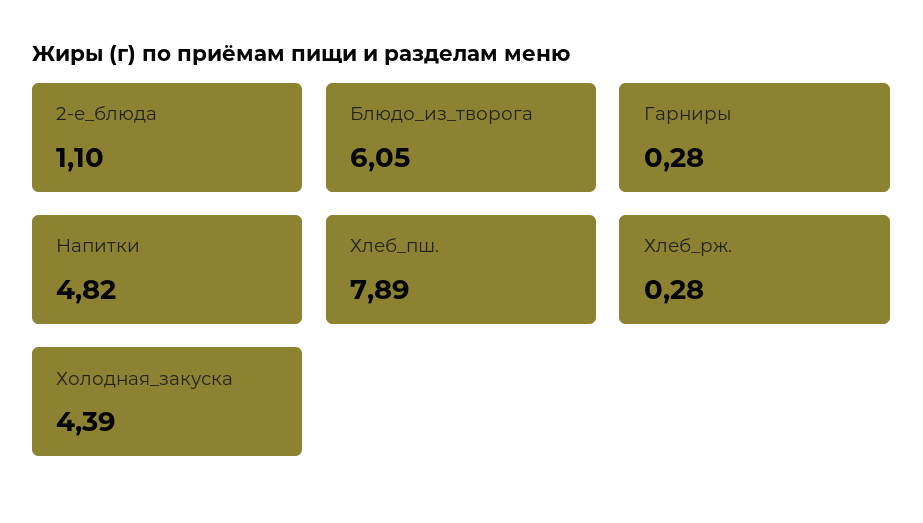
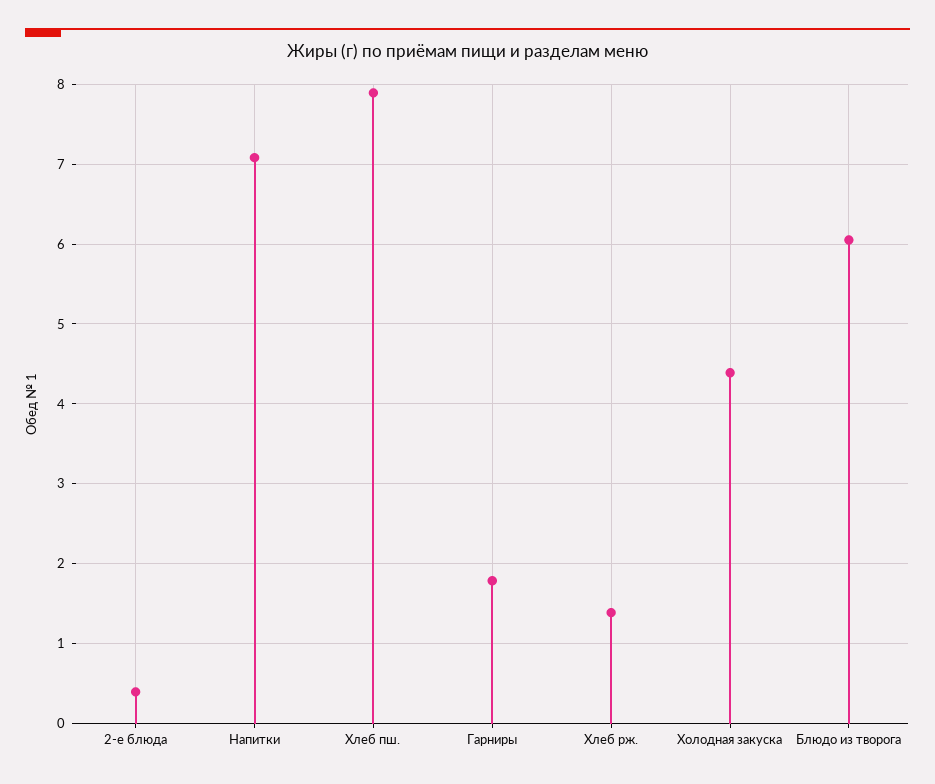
2-е_блюда: 1.1 -> 0.4
Гарниры: 0.28 -> 1.8
Напитки: 4.82 -> 7.1
Хлеб_рж.: 0.28 -> 1.4

